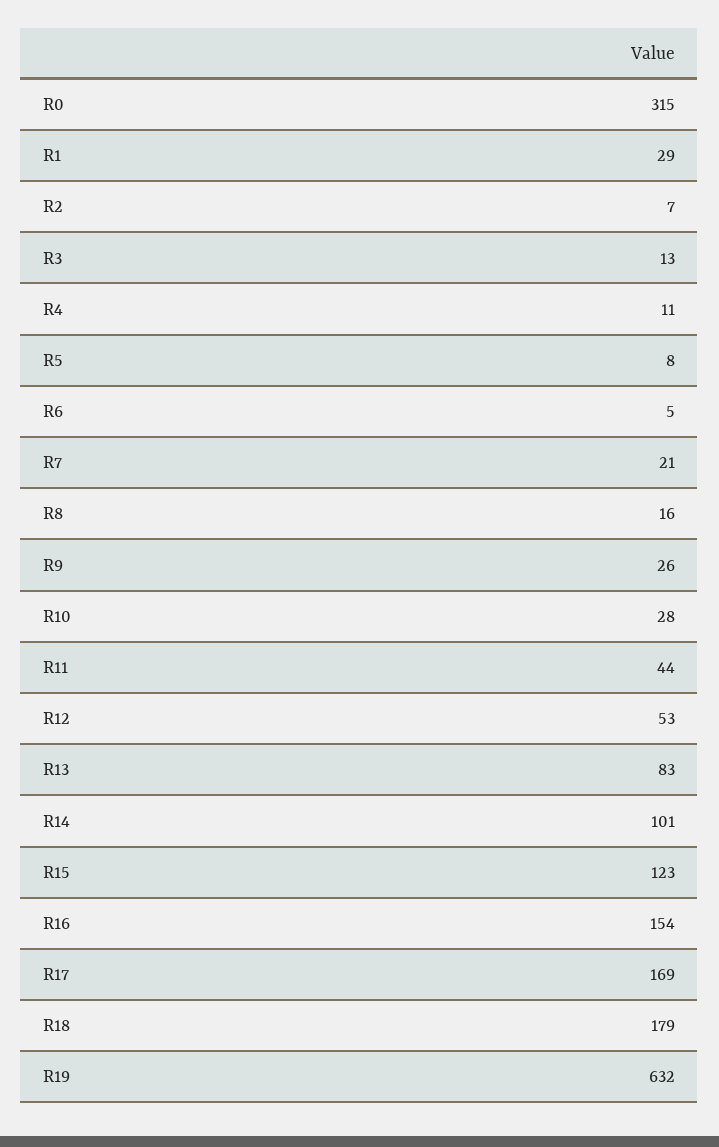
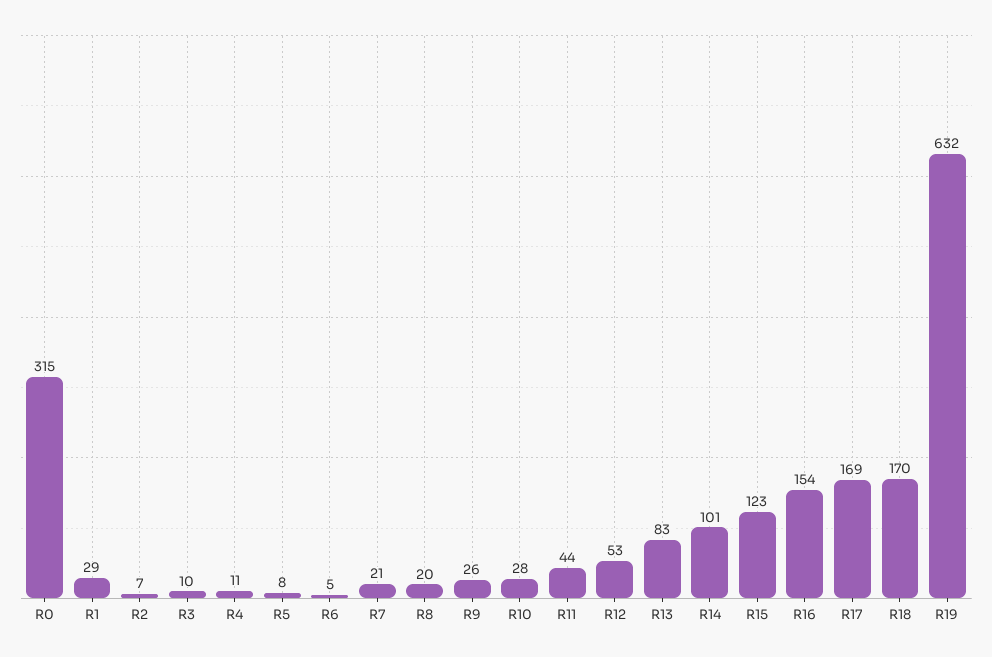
R3: 13 -> 10
R8: 16 -> 20
R18: 179 -> 170

